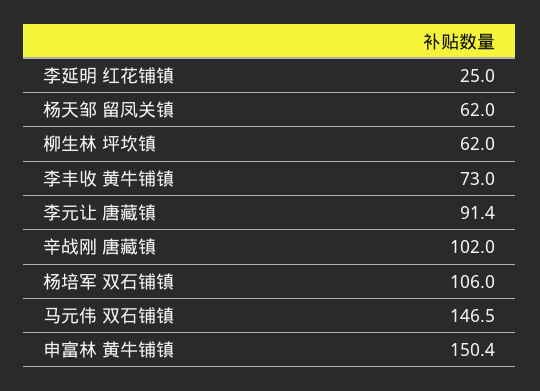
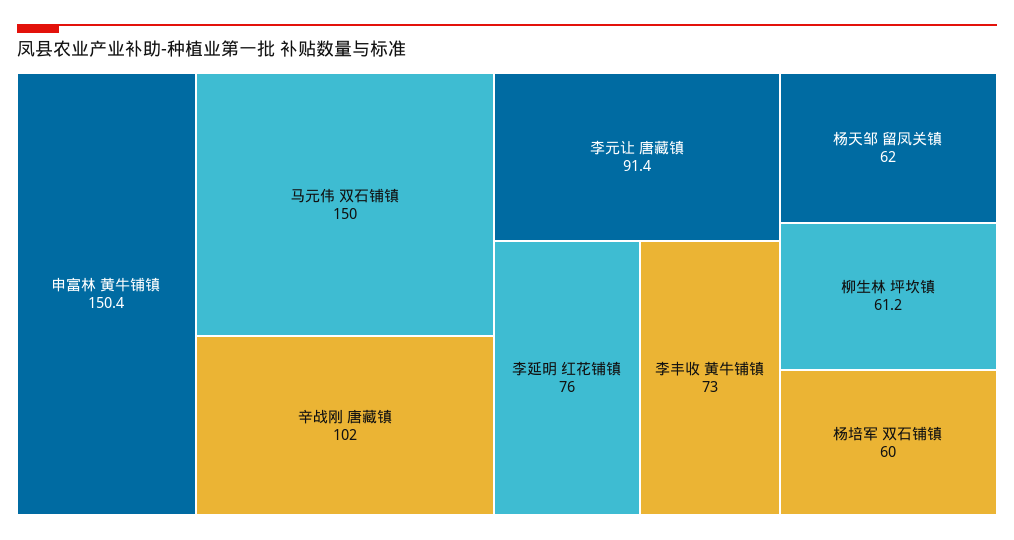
李延明 红花铺镇: 25 -> 76
柳生林 坪坎镇: 62 -> 61.2
杨培军 双石铺镇: 106 -> 60
马元伟 双石铺镇: 146.5 -> 150

